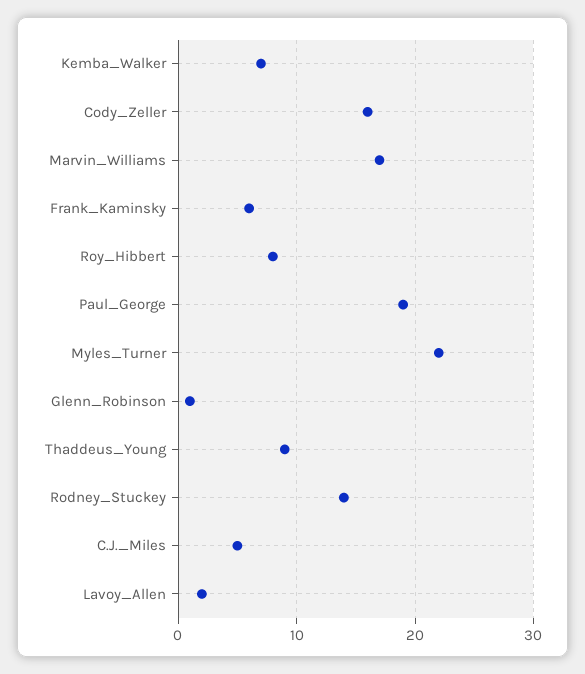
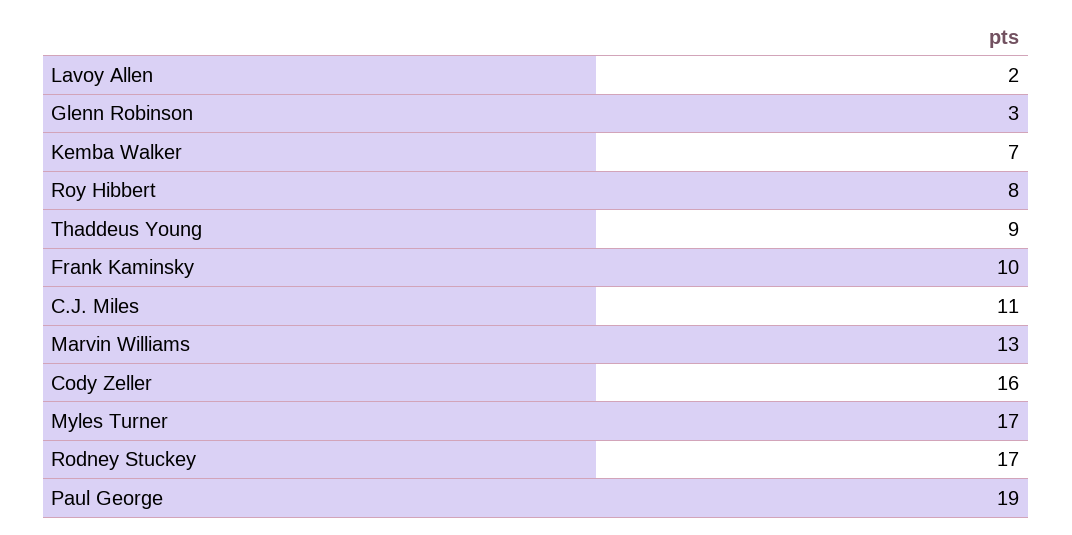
Marvin_Williams: 17 -> 13
Frank_Kaminsky: 6 -> 10
Myles_Turner: 22 -> 17
Glenn_Robinson: 1 -> 3
Rodney_Stuckey: 14 -> 17
C.J._Miles: 5 -> 11

